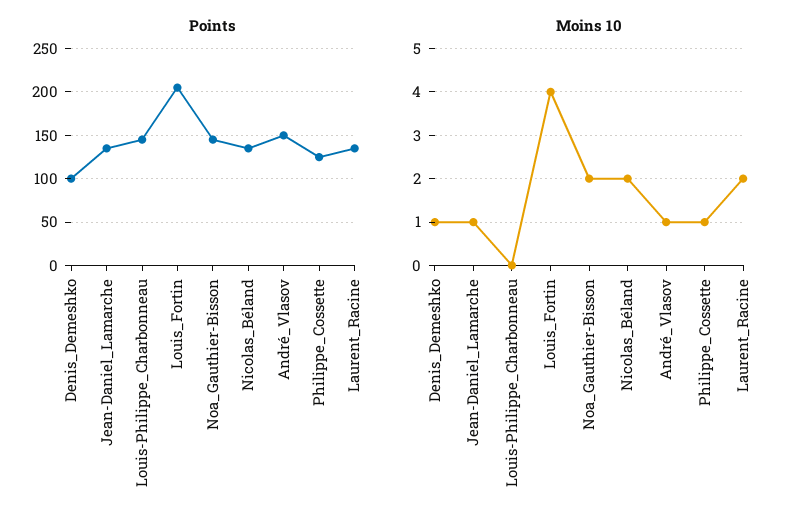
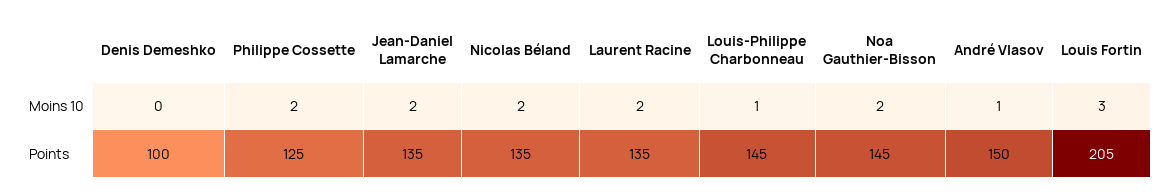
Moins 10, Denis_Demeshko: 1 -> 0
Moins 10, Jean-Daniel_Lamarche: 1 -> 2
Moins 10, Louis-Philippe_Charbonneau: 0 -> 1
Moins 10, Louis_Fortin: 4 -> 3
Moins 10, Philippe_Cossette: 1 -> 2

